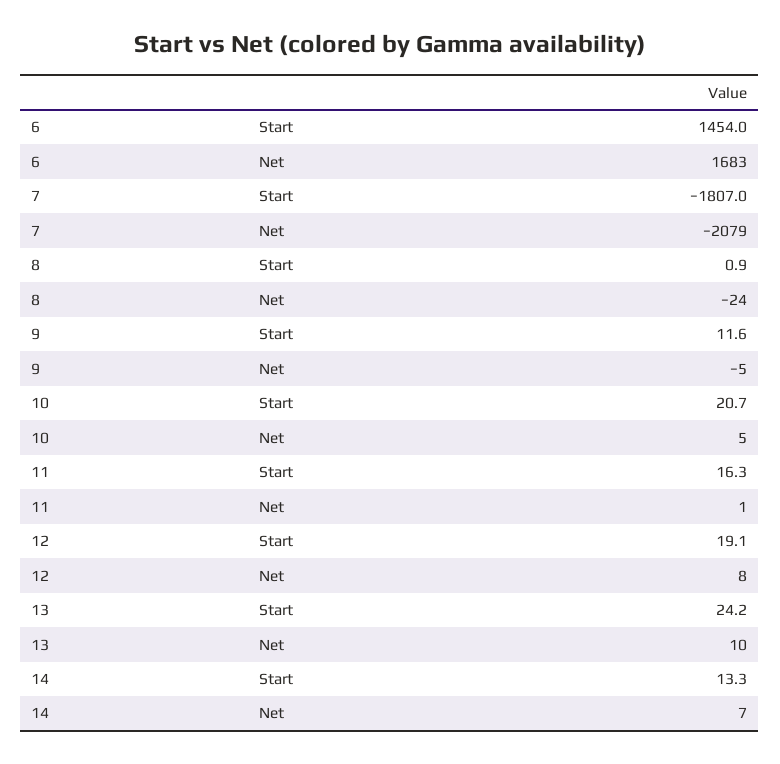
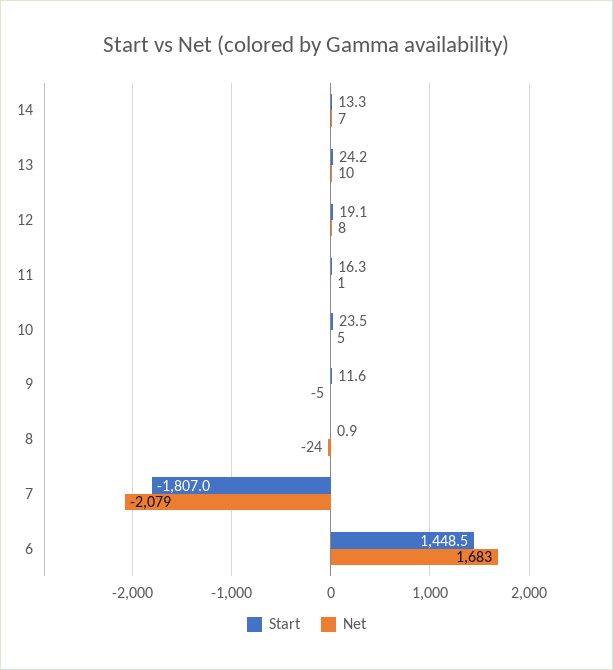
Start, 6: 1454 -> 1448.5
Start, 10: 20.7 -> 23.5

